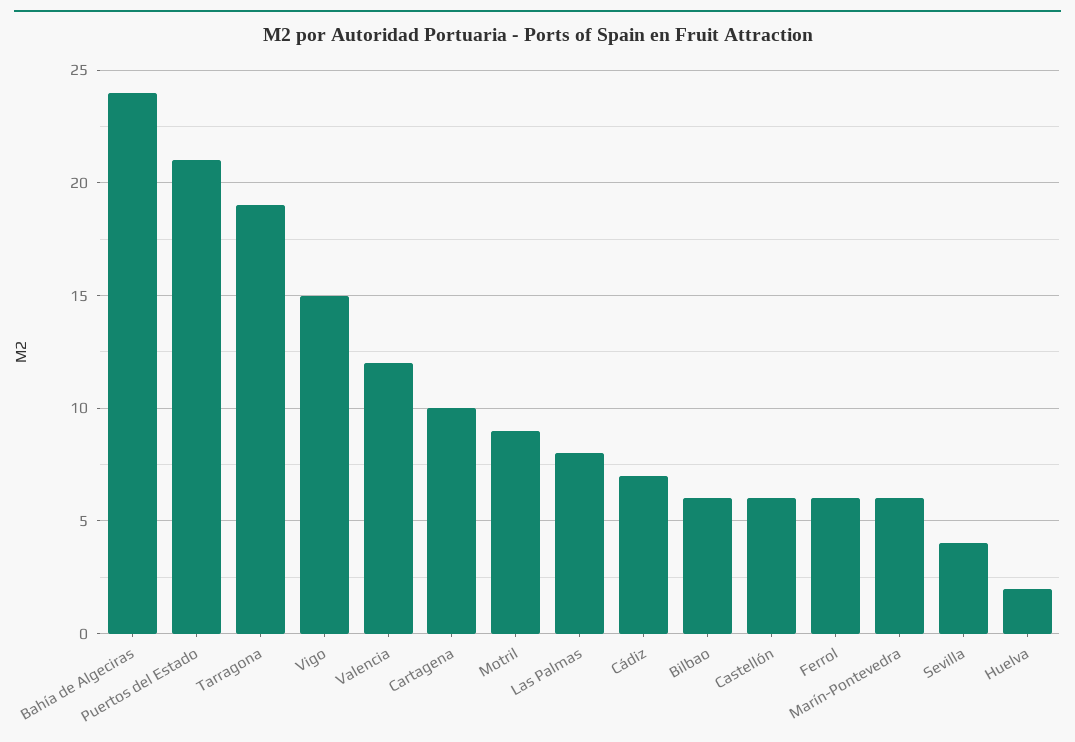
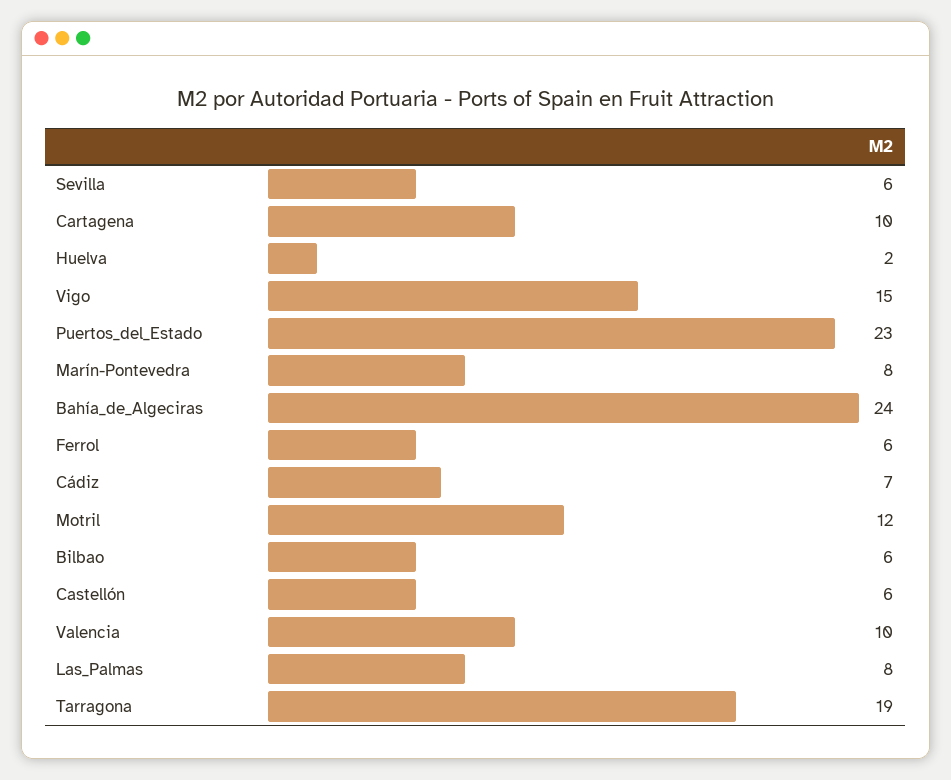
Puertos del Estado: 21 -> 23
Valencia: 12 -> 10
Motril: 9 -> 12
Marín-Pontevedra: 6 -> 8
Sevilla: 4 -> 6

